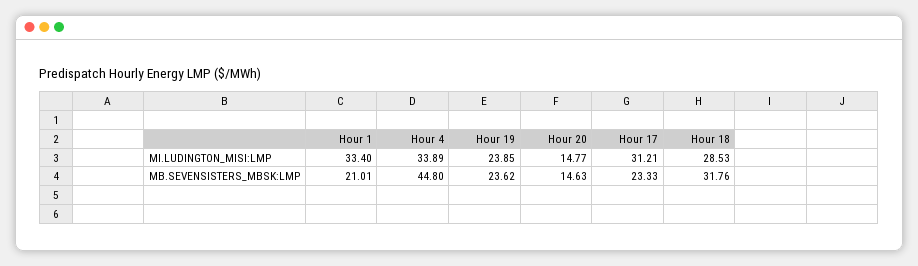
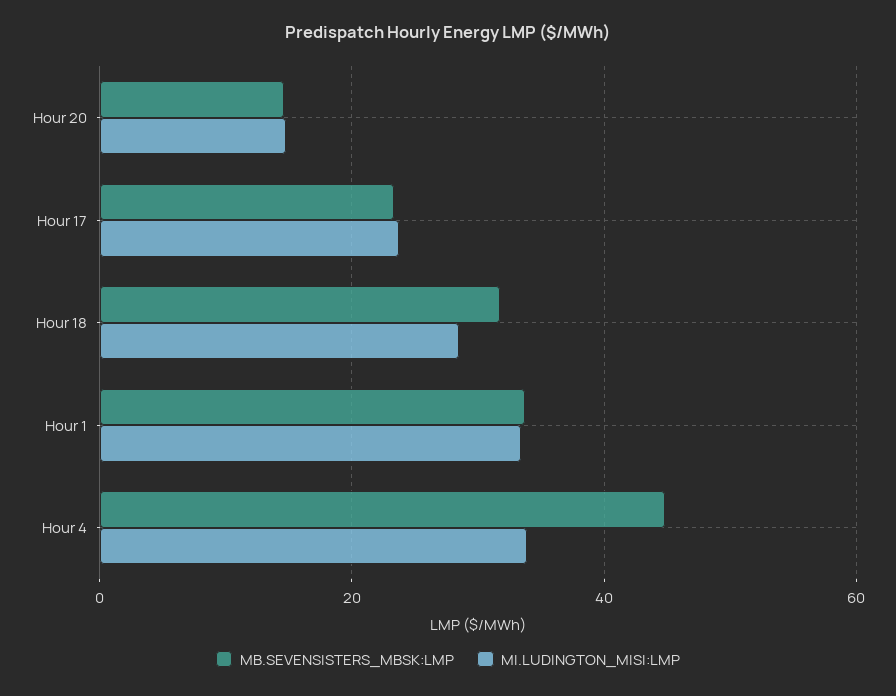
MI.LUDINGTON_MISI:LMP, Hour 19: 23.85 -> none
MI.LUDINGTON_MISI:LMP, Hour 17: 31.21 -> 24
MB.SEVENSISTERS_MBSK:LMP, Hour 1: 21.01 -> 34
MB.SEVENSISTERS_MBSK:LMP, Hour 19: 23.62 -> none

